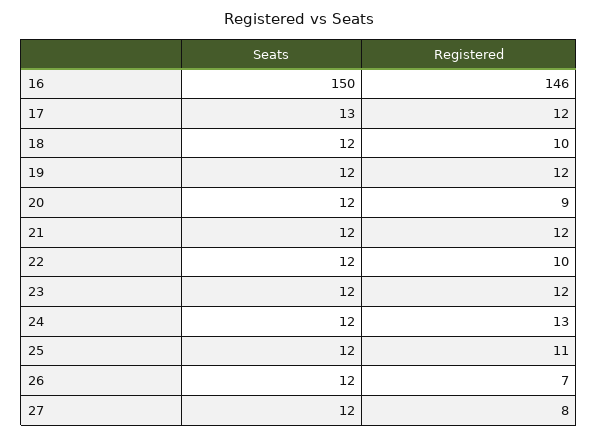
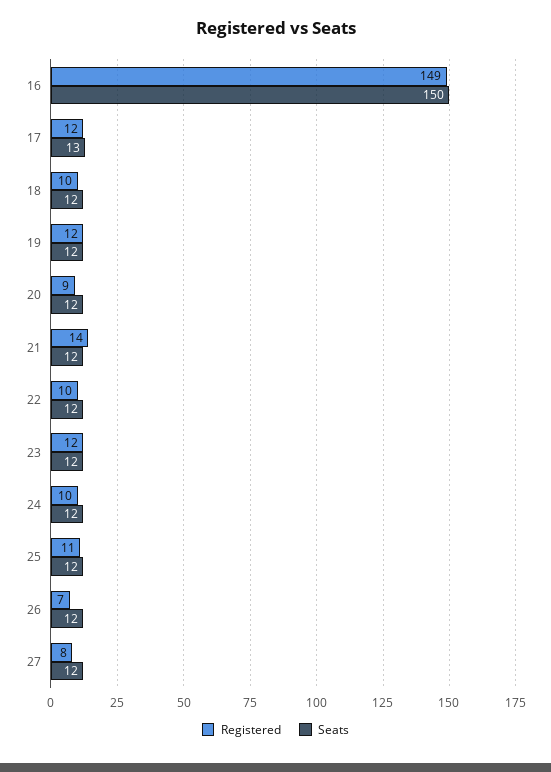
Registered, 16: 146 -> 149
Registered, 21: 12 -> 14
Registered, 24: 13 -> 10

